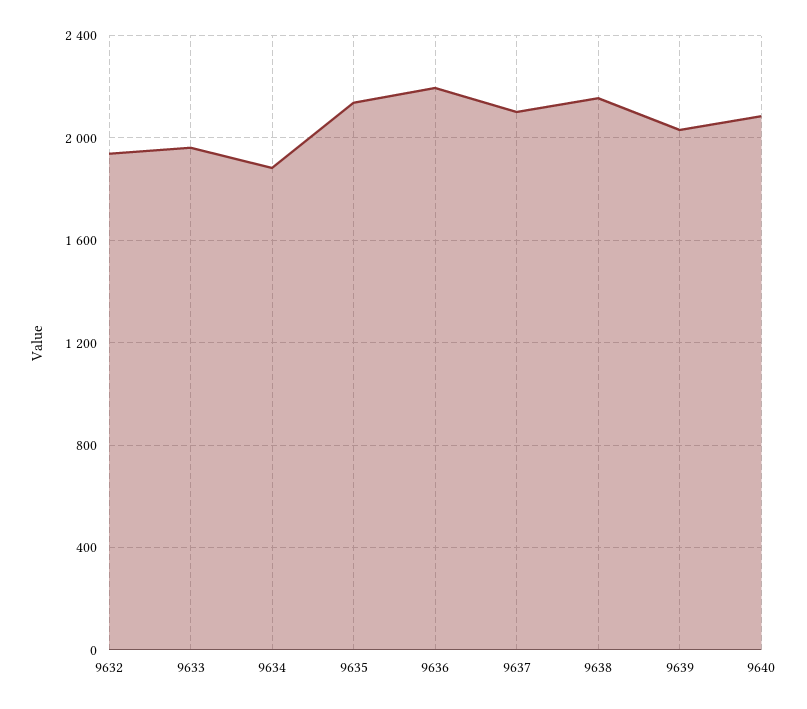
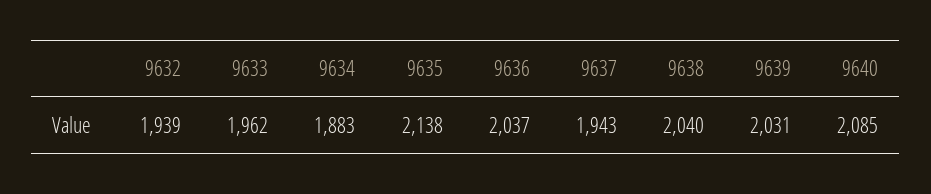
9636: 2200 -> 2037
9637: 2100 -> 1943
9638: 2150 -> 2040

